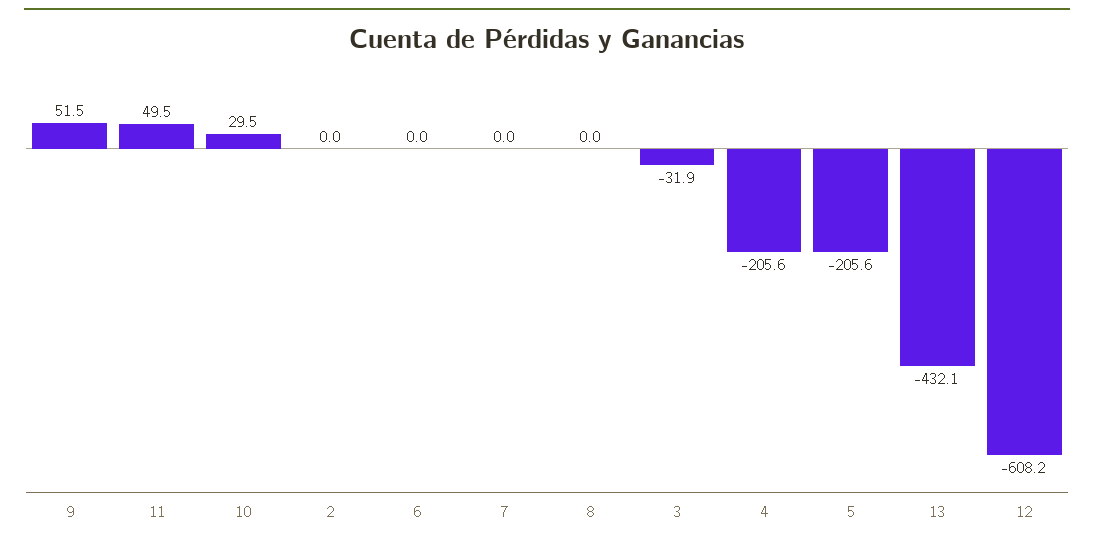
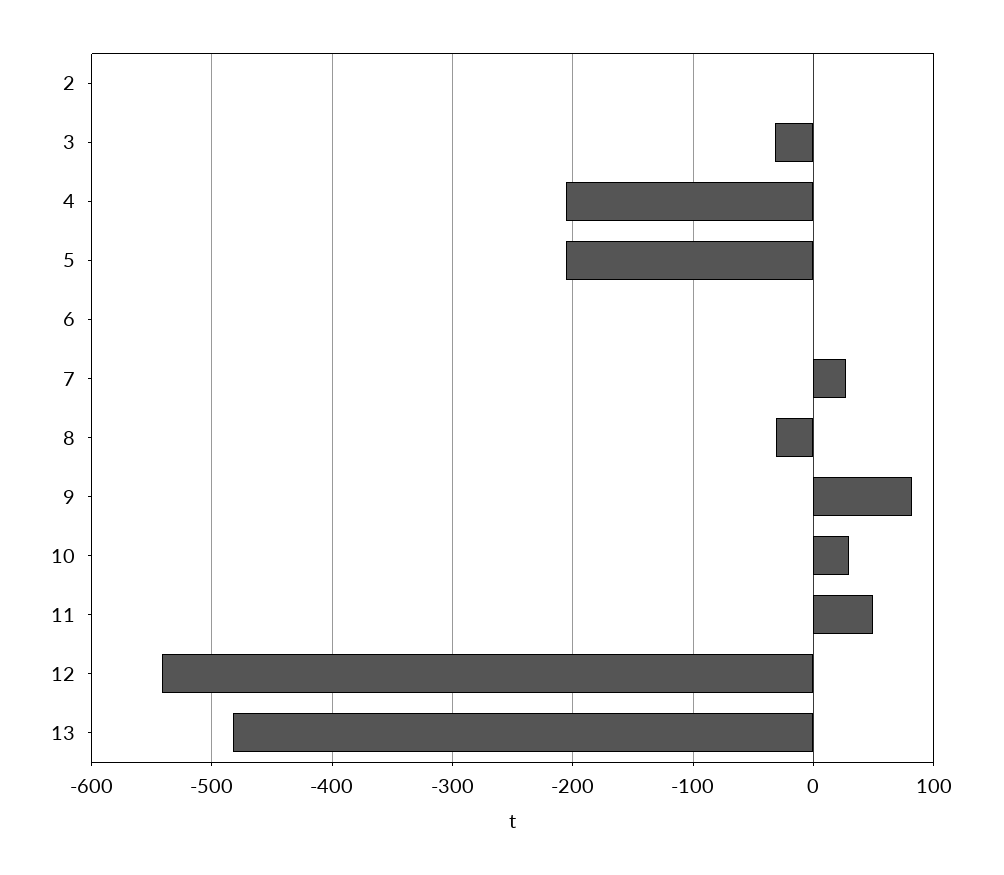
9: 51.5 -> 80
7: 0 -> 30
8: 0 -> -30
13: -432.1 -> -480
12: -608.2 -> -540

